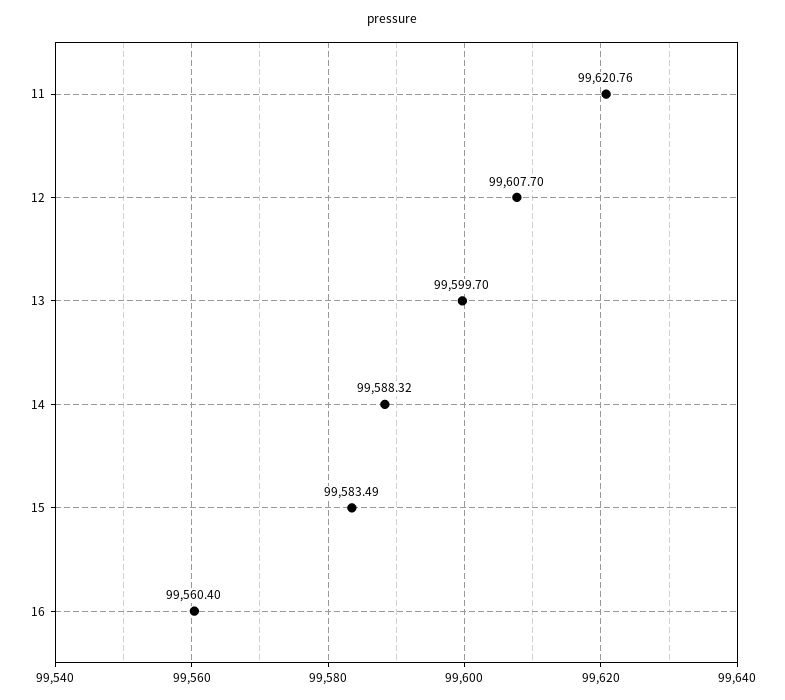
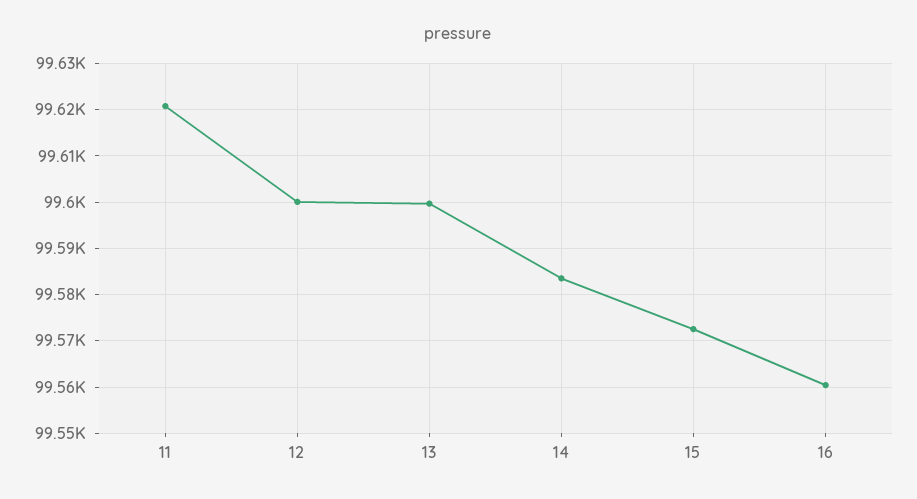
12: 99607.7 -> 99600
14: 99588.32 -> 99584
15: 99583.49 -> 99572

